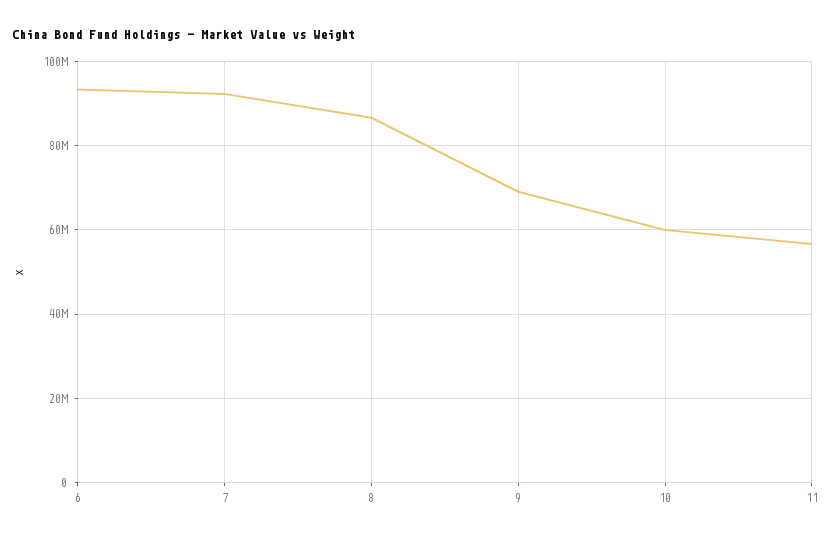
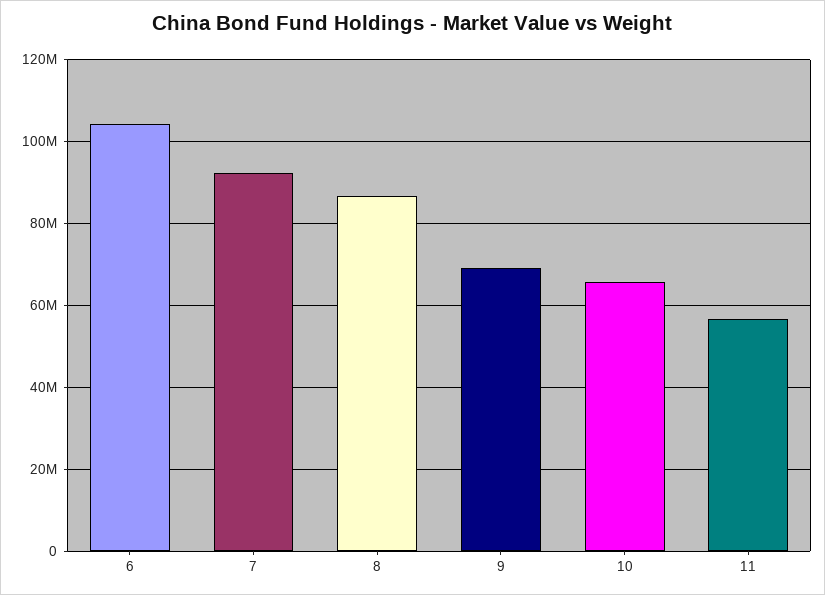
6: 94000000 -> 104000000
10: 60000000 -> 66000000

